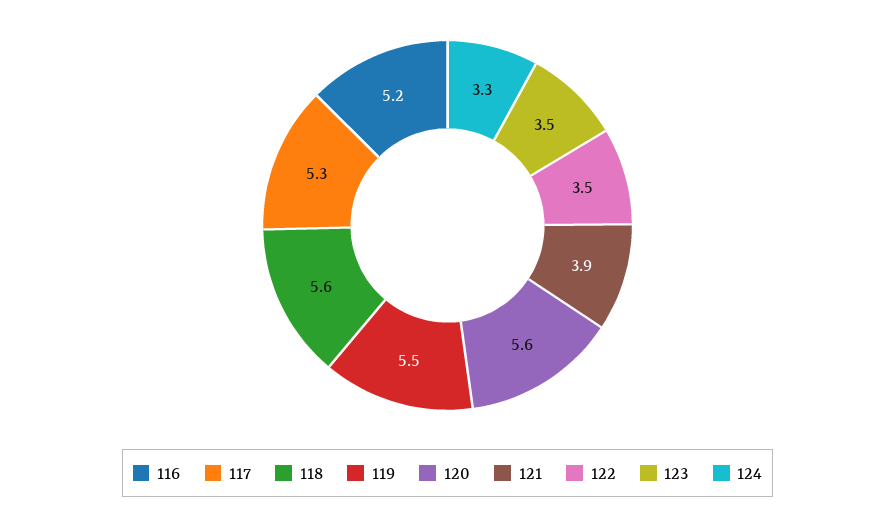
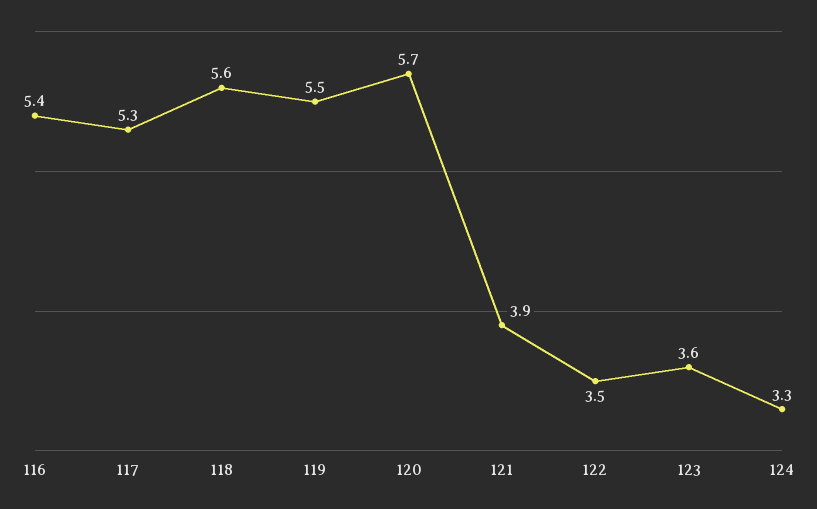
116: 5.2 -> 5.4
120: 5.6 -> 5.7
123: 3.5 -> 3.6

